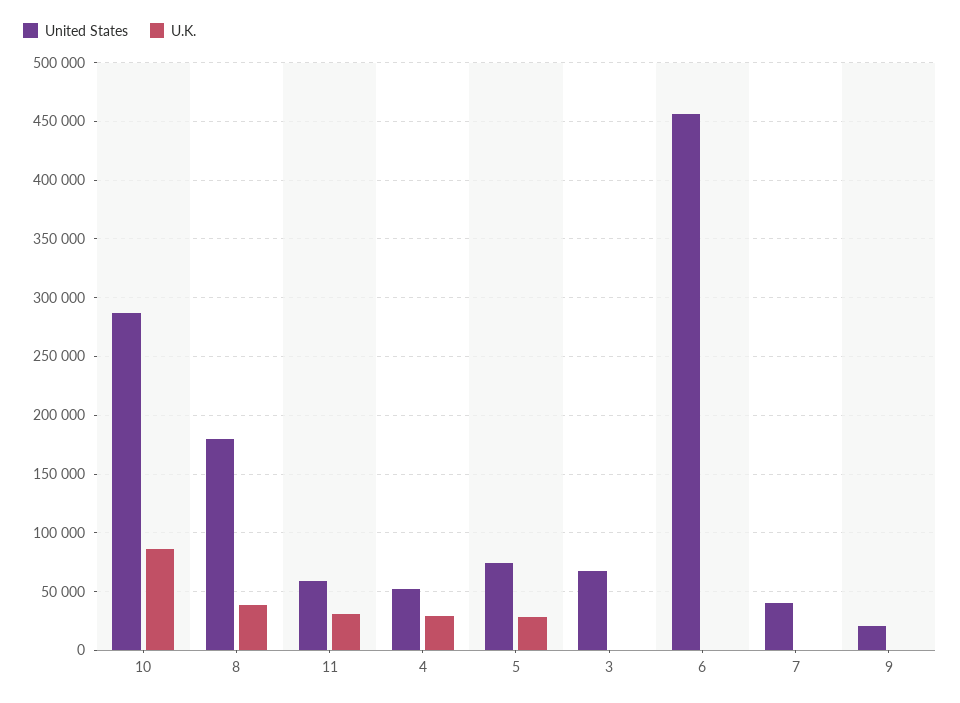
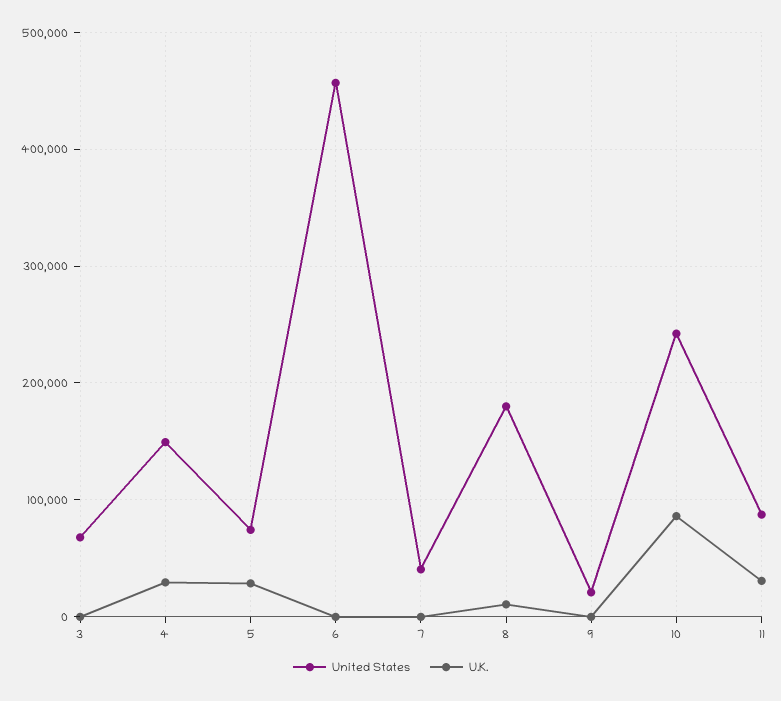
United States, 10: 290000 -> 240000
U.K., 8: 40000 -> 10000
United States, 11: 60000 -> 90000
United States, 4: 50000 -> 150000

